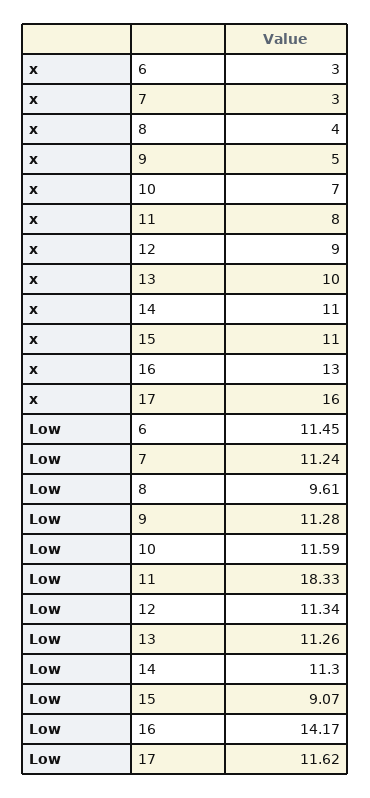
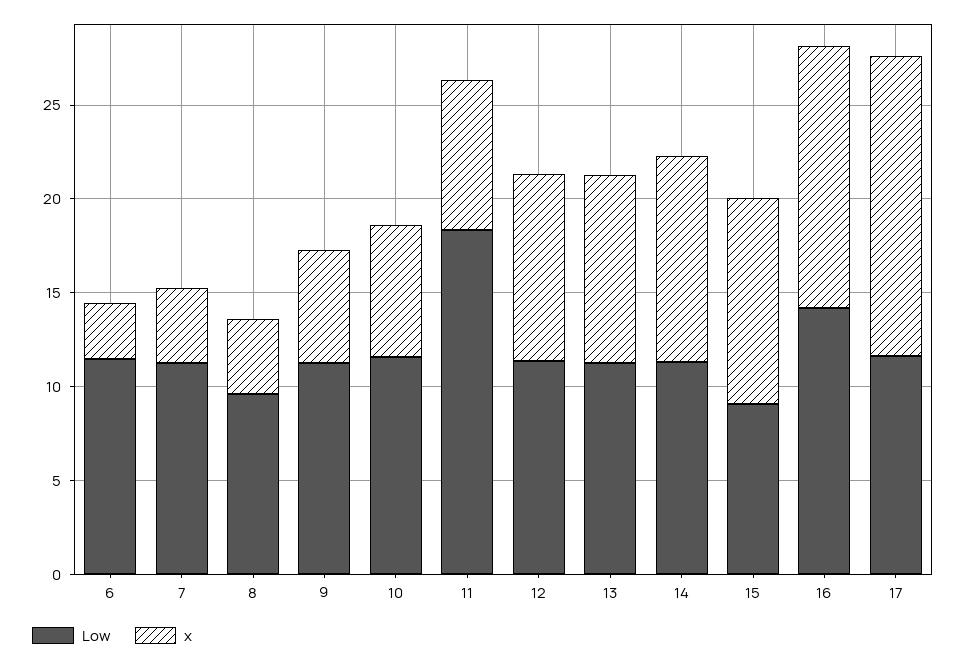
x, 7: 3 -> 4
x, 9: 5 -> 6
x, 12: 9 -> 10
x, 16: 13 -> 14

